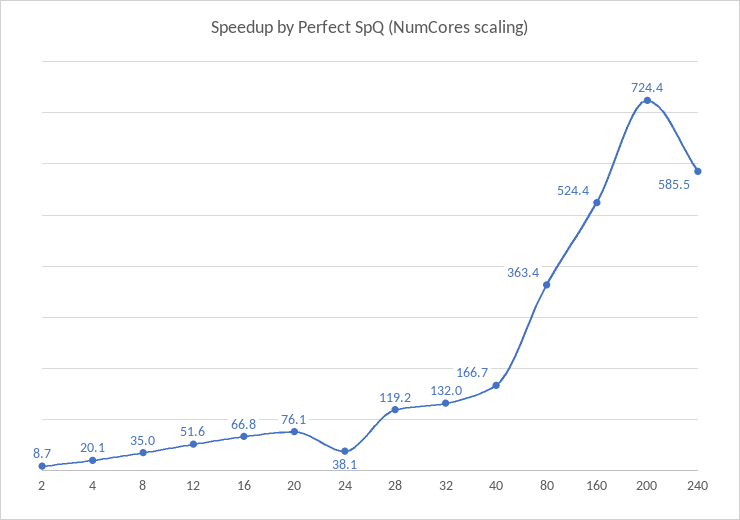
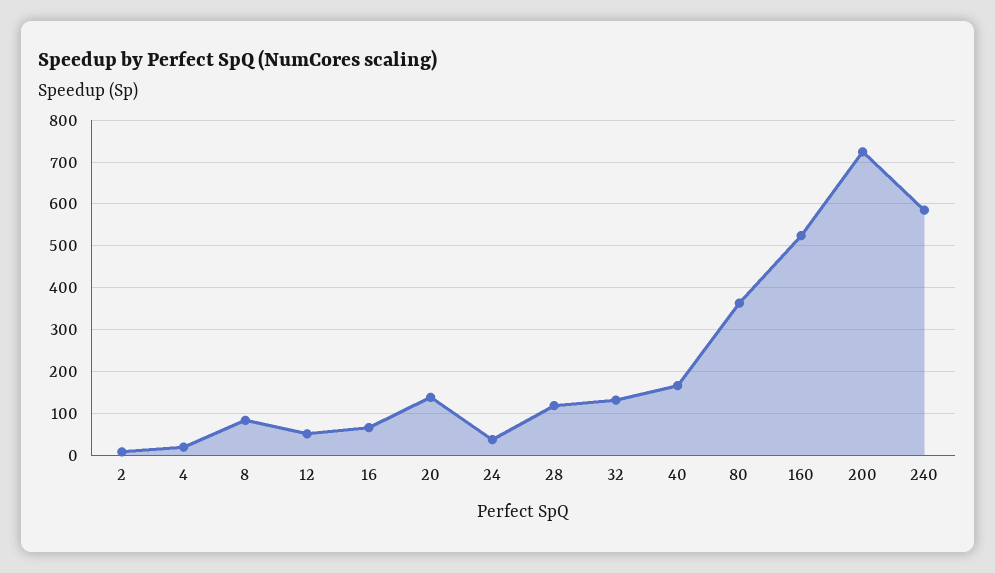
8: 35 -> 80
20: 76.1 -> 140

